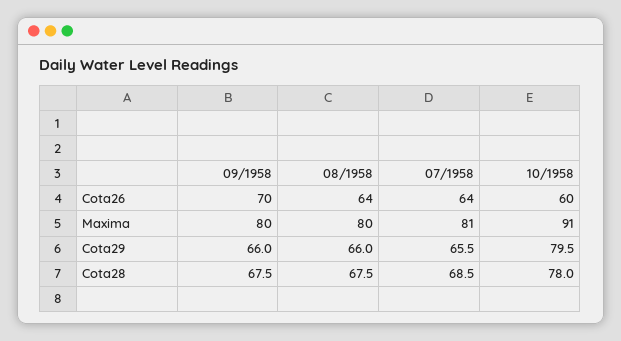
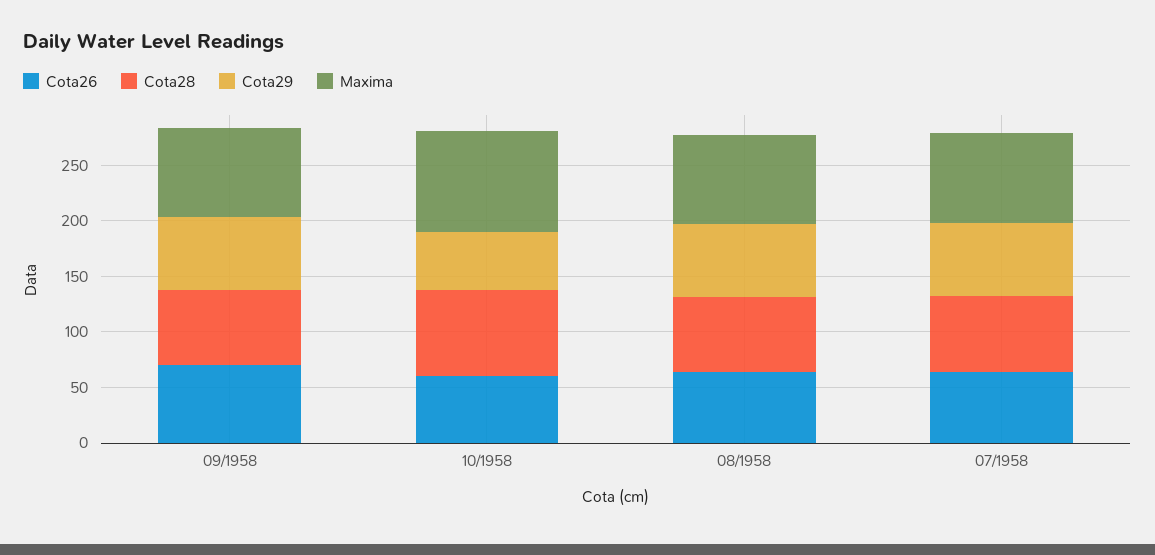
Cota29, 10/1958: 79.5 -> 50

